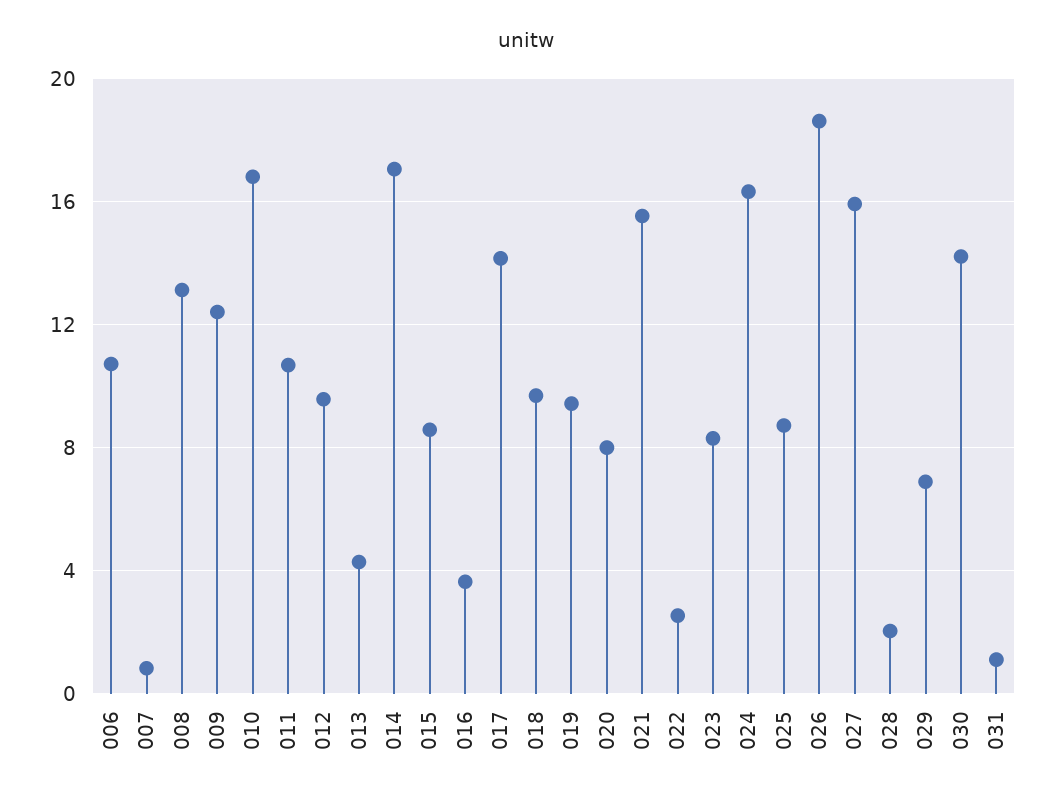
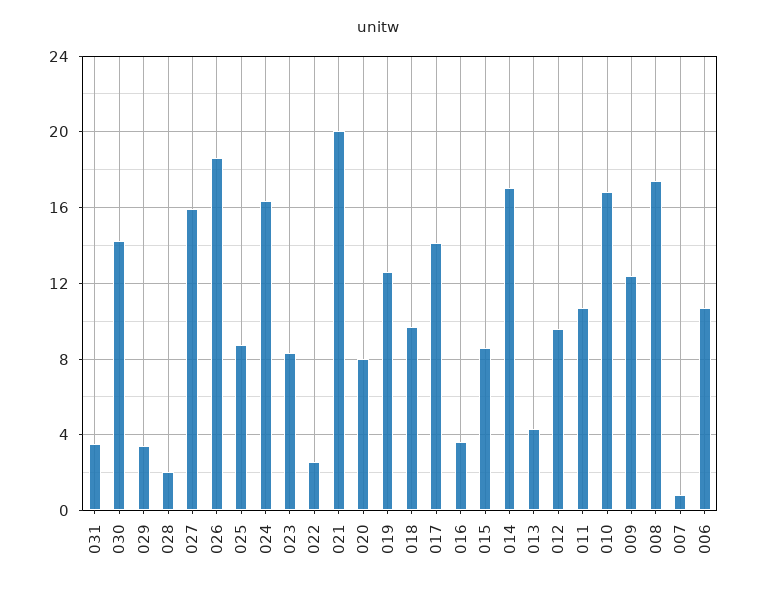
008: 13 -> 17.5
019: 9.5 -> 12.5
021: 15.5 -> 20
029: 7 -> 3.5
031: 1 -> 3.5

